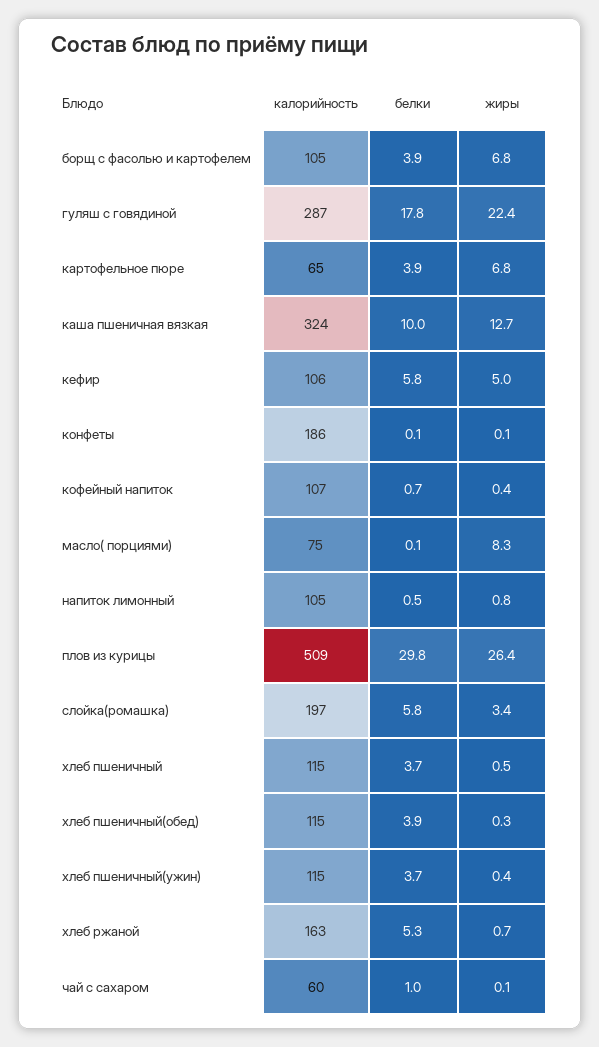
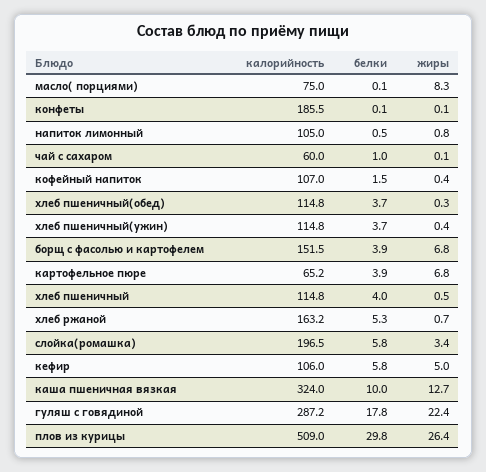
калорийность, борщ с фасолью и картофелем: 105 -> 151.5
белки, кофейный напиток: 0.7 -> 1.5
белки, хлеб пшеничный: 3.7 -> 4
белки, хлеб пшеничный(обед): 3.9 -> 3.7

